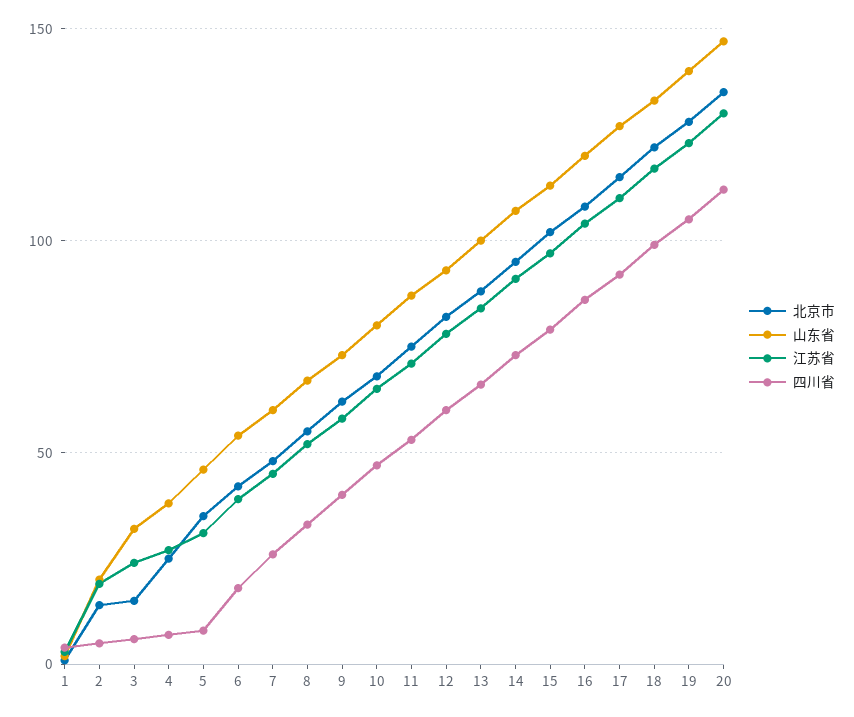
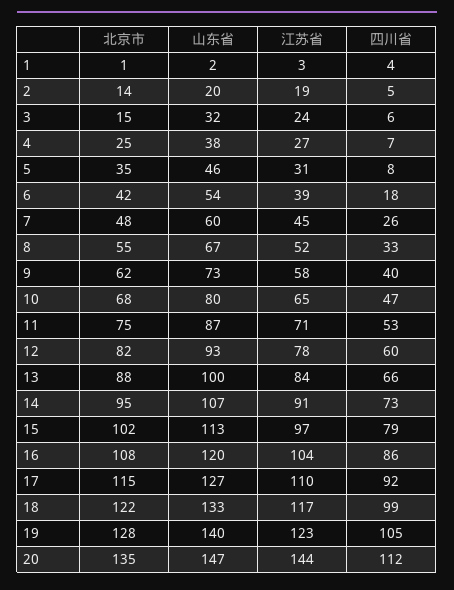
江苏省, 20: 130 -> 144

